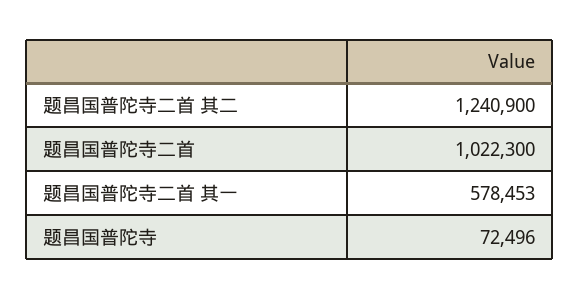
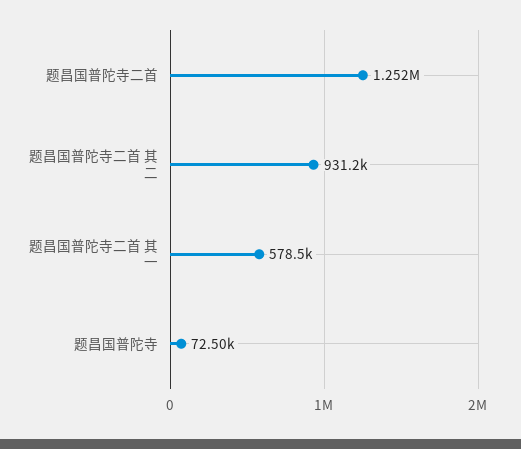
题昌国普陀寺二首 其二: 1240900 -> 931200
题昌国普陀寺二首: 1022300 -> 1252000

